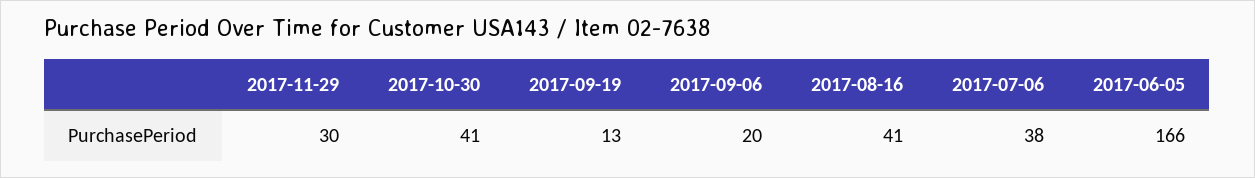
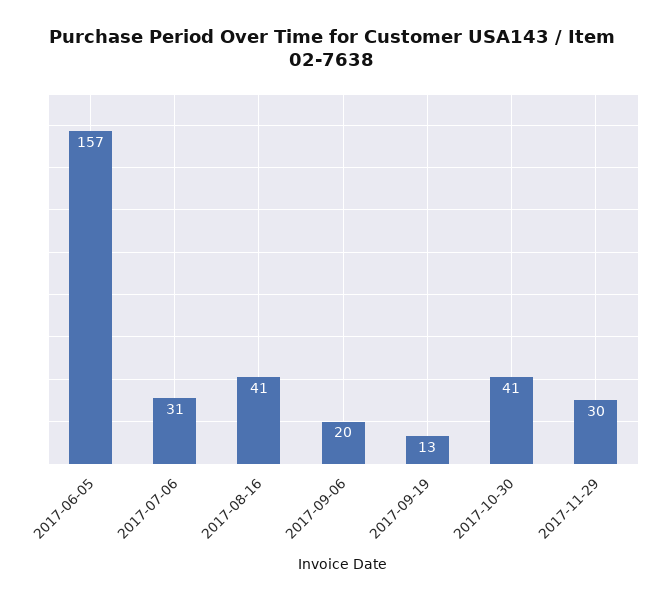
2017-07-06: 38 -> 31
2017-06-05: 166 -> 157

